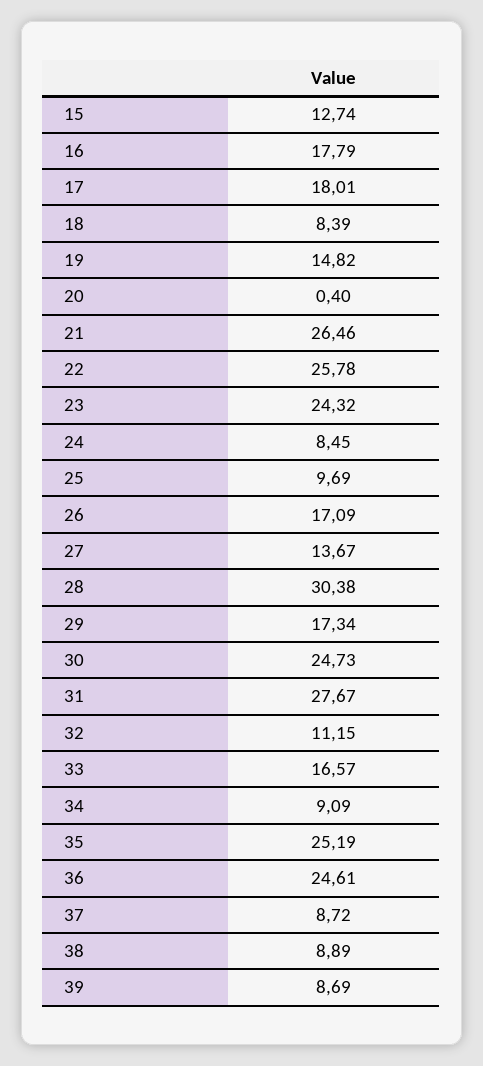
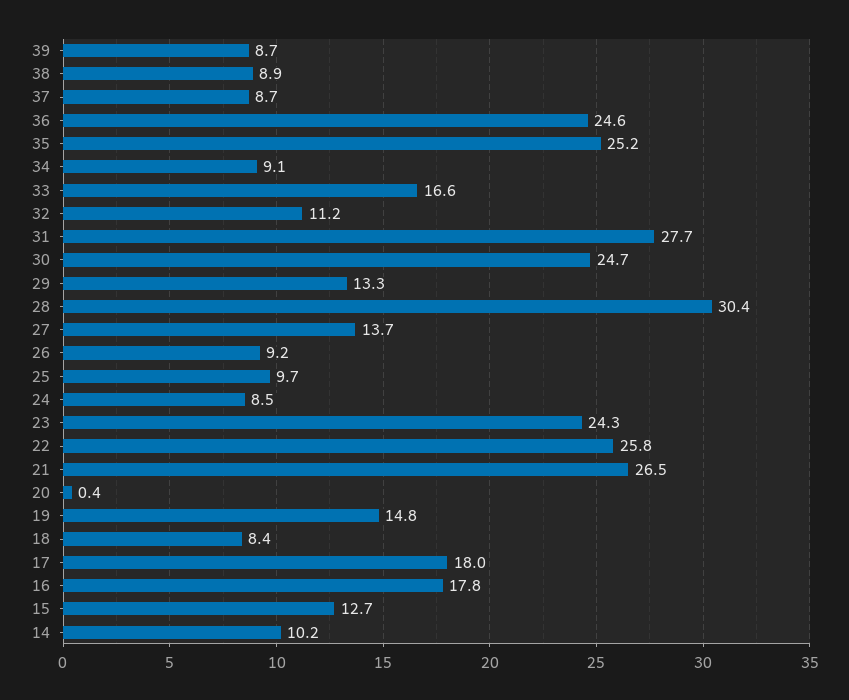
26: 17.09 -> 9.2
29: 17.34 -> 13.3
14: none -> 10.2

